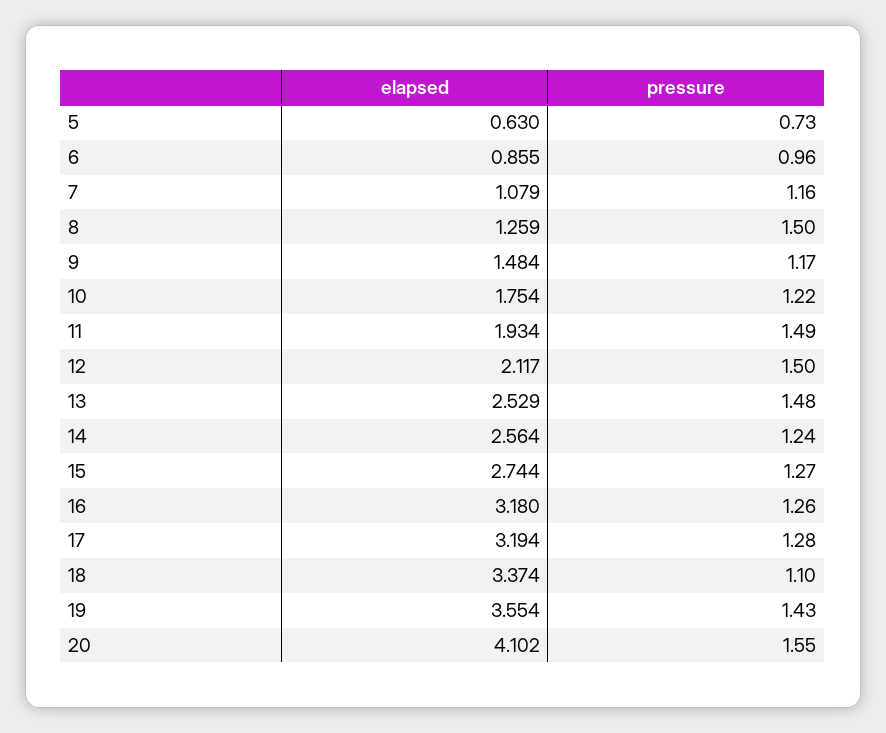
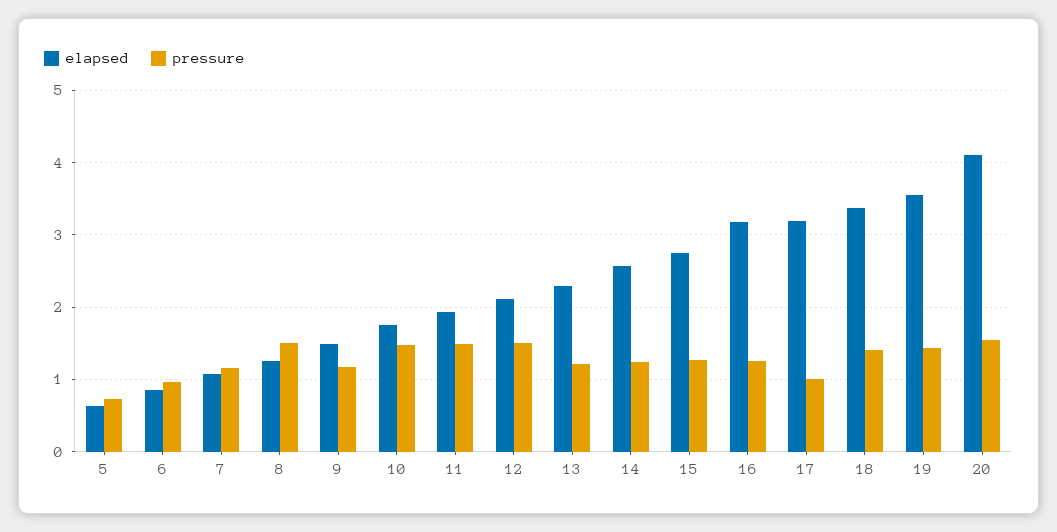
pressure, 10: 1.22 -> 1.5
elapsed, 13: 2.529 -> 2.3
pressure, 13: 1.48 -> 1.2
pressure, 17: 1.28 -> 1
pressure, 18: 1.1 -> 1.4

